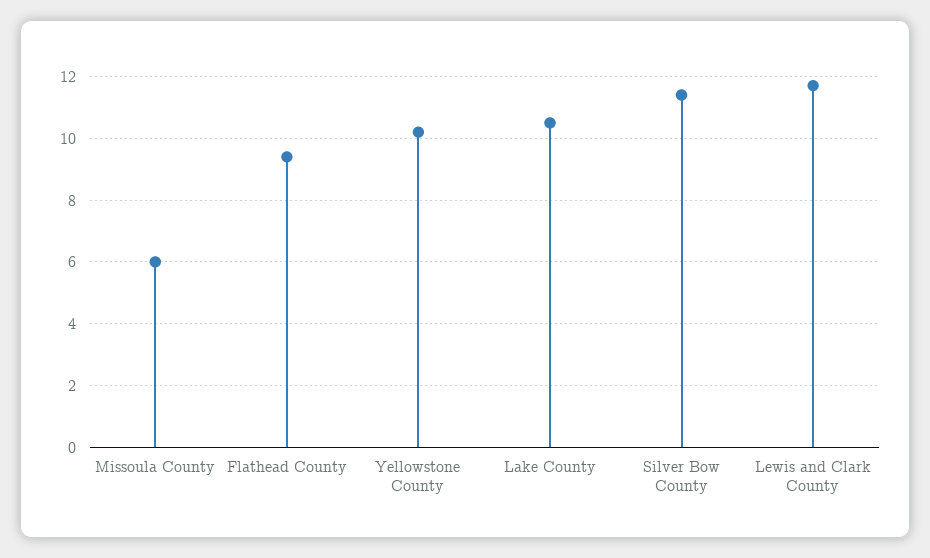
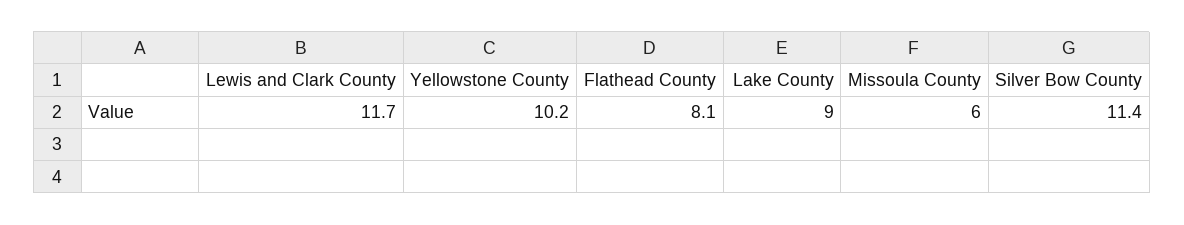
Flathead County: 9.5 -> 8.1
Lake County: 10.5 -> 9

